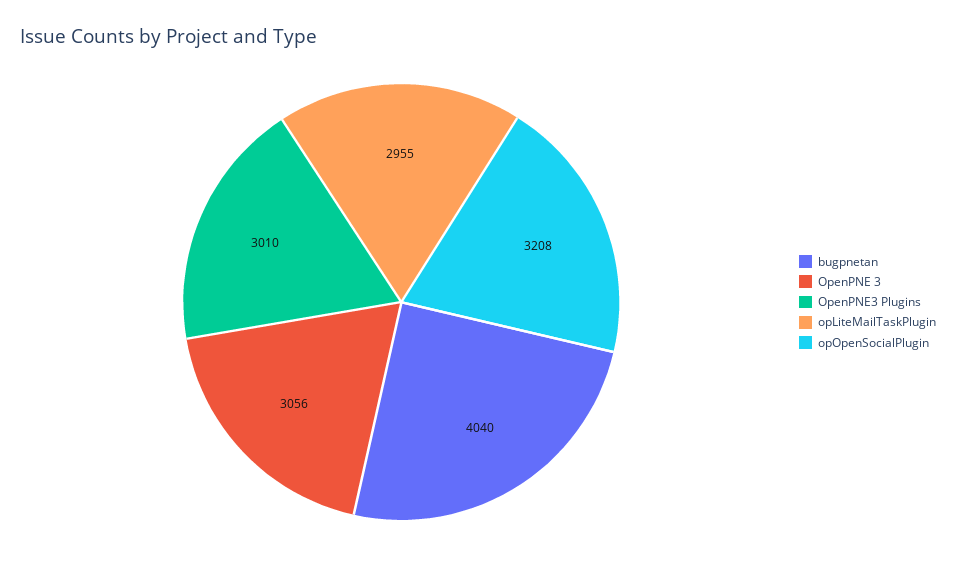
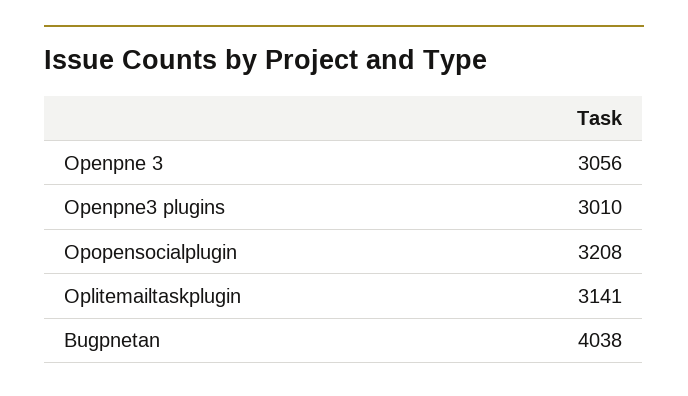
bugpnetan: 4040 -> 4038
opLiteMailTaskPlugin: 2955 -> 3141

